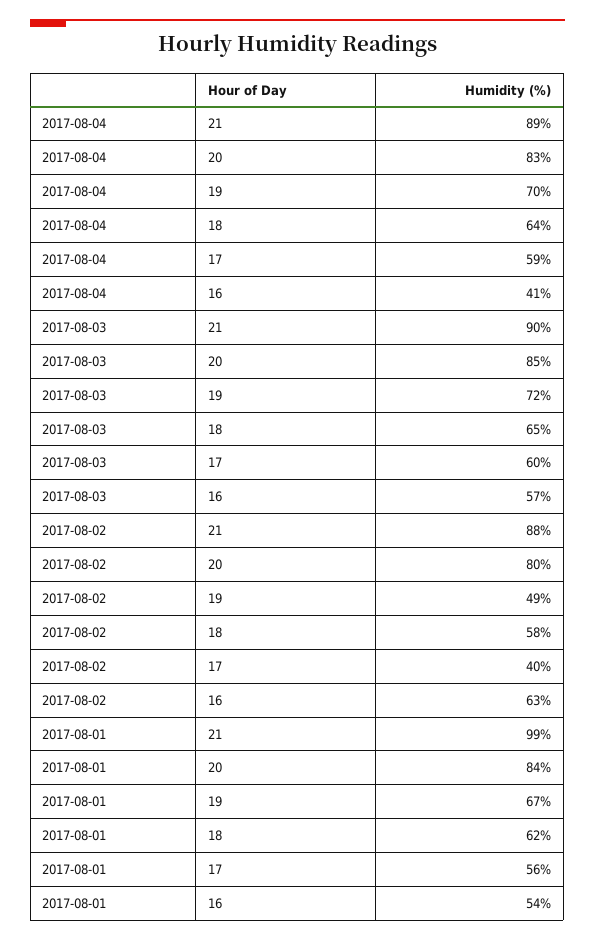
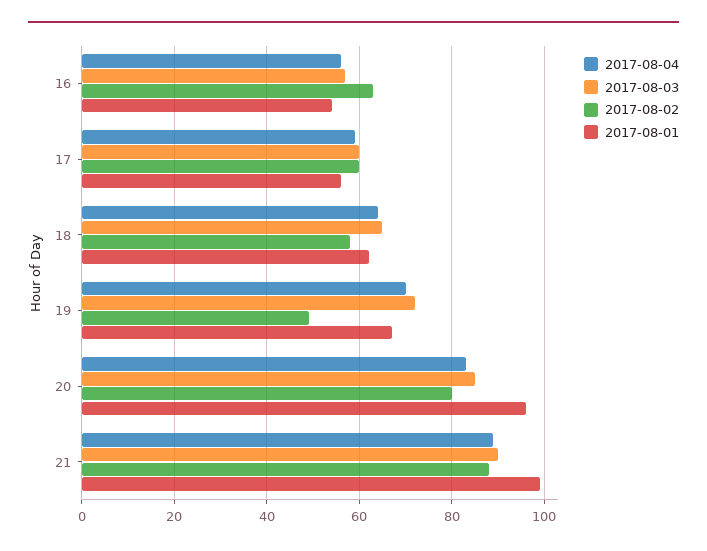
2017-08-04, 16: 41 -> 55
2017-08-02, 17: 40 -> 60
2017-08-01, 20: 84 -> 95

